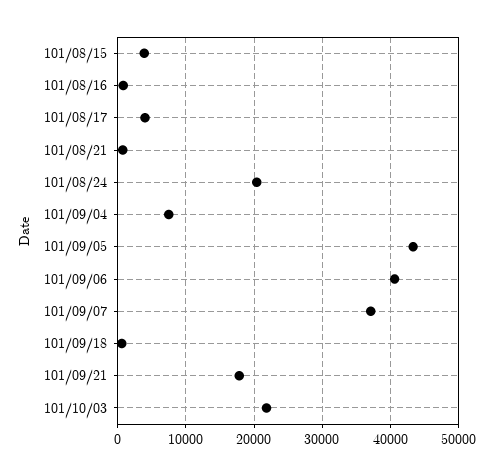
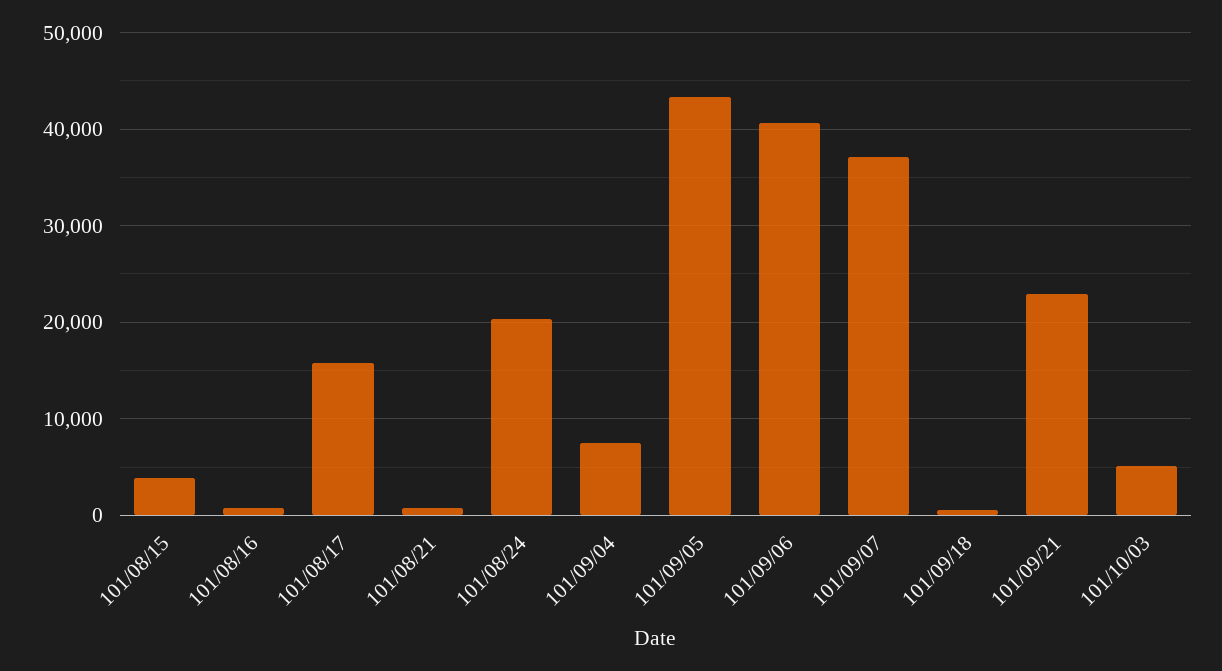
101/08/17: 4000 -> 16000
101/09/21: 18000 -> 23000
101/10/03: 22000 -> 5000

